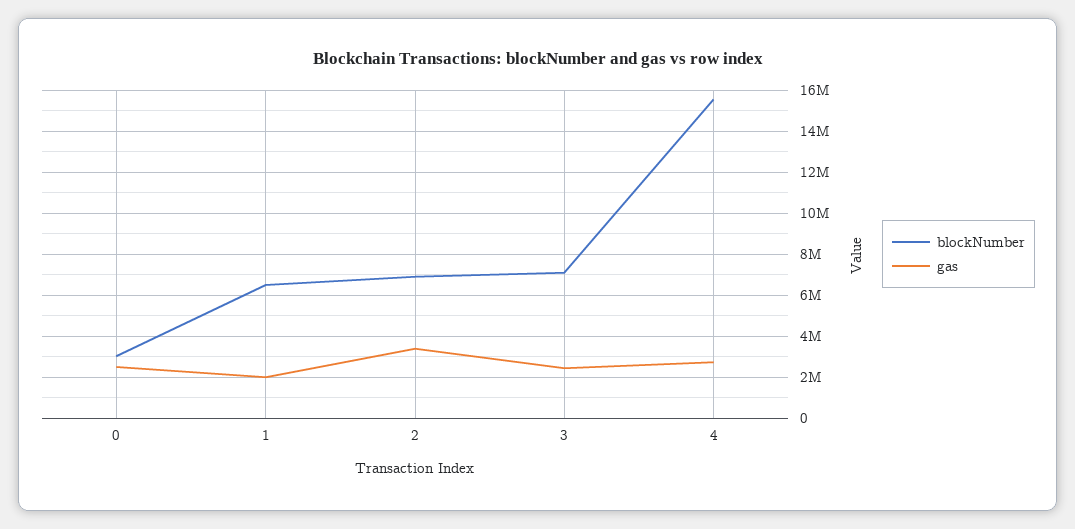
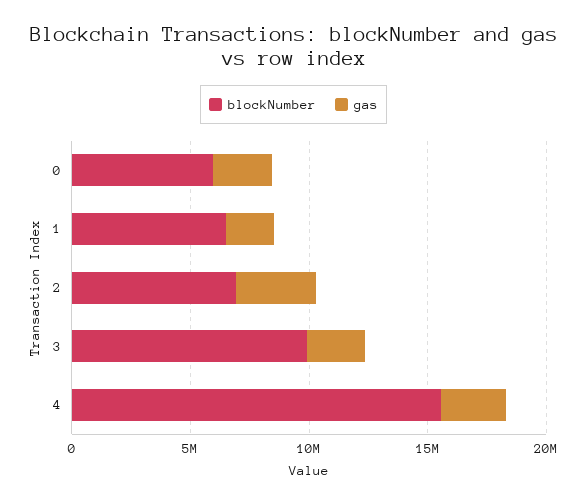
blockNumber, 0: 3000000 -> 6000000
blockNumber, 3: 7000000 -> 10000000

